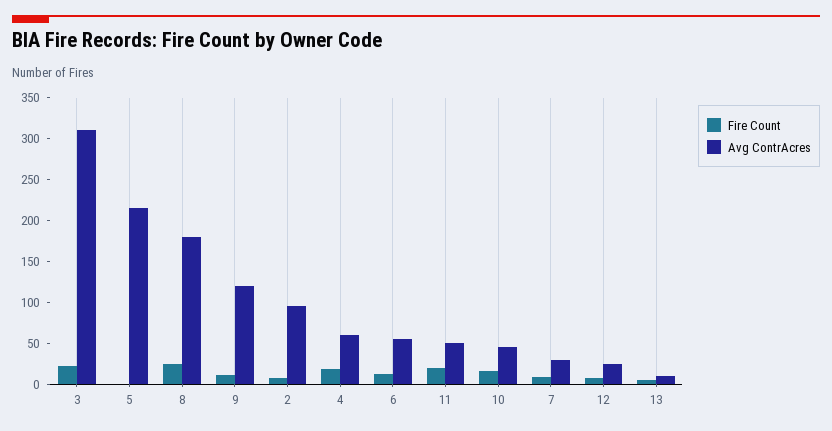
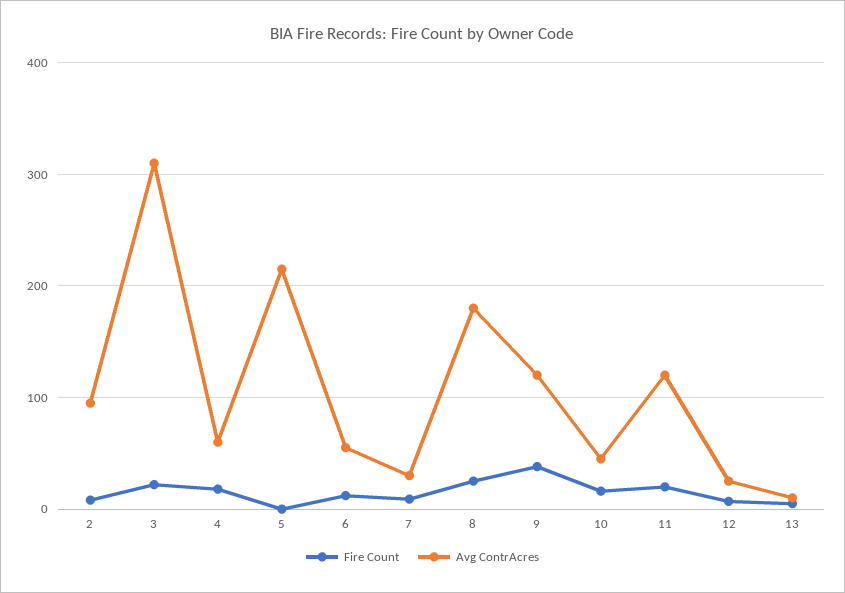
Fire Count, 9: 10 -> 40
Avg ContrAcres, 11: 50 -> 120

